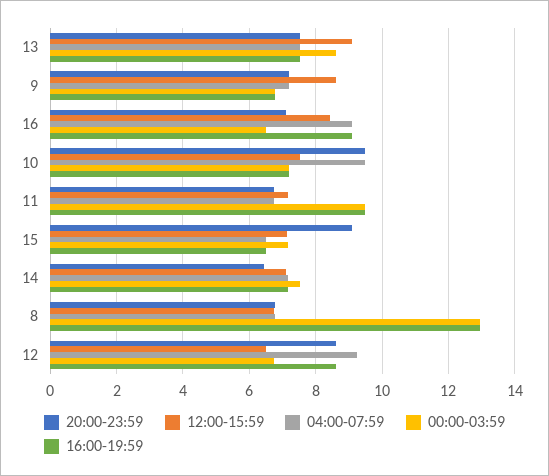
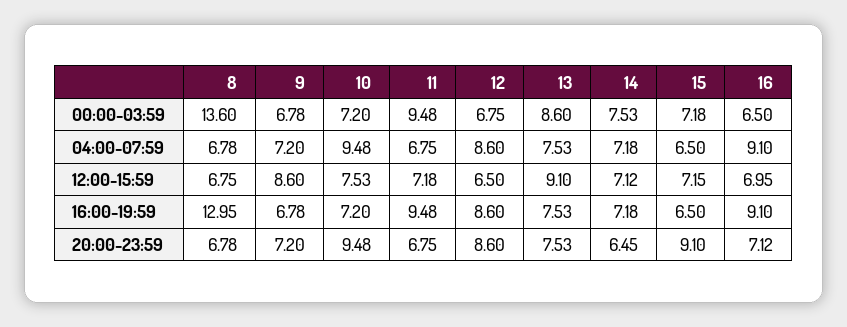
12:00-15:59, 16: 8.4 -> 6.95
00:00-03:59, 8: 13 -> 13.6
04:00-07:59, 12: 9.2 -> 8.6

